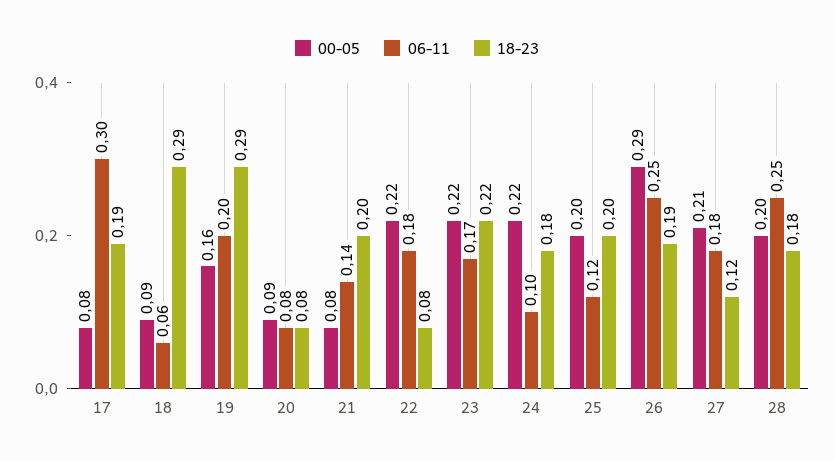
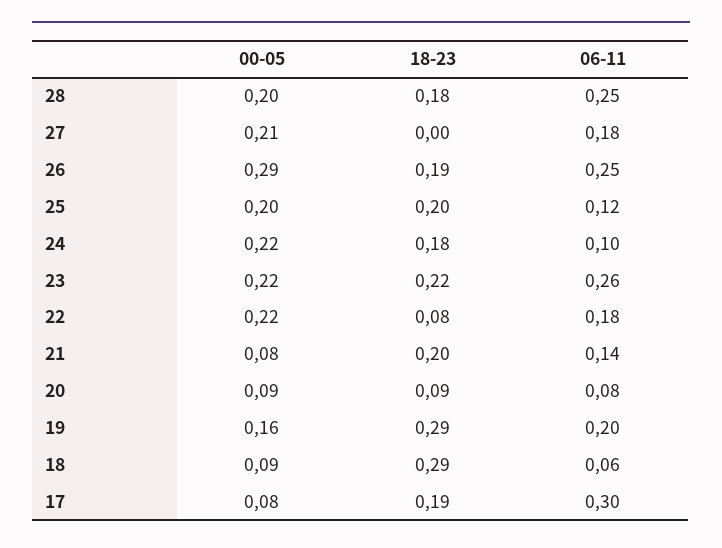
18-23, 20: 0.08 -> 0.09
06-11, 23: 0.17 -> 0.26
18-23, 27: 0.12 -> 0

